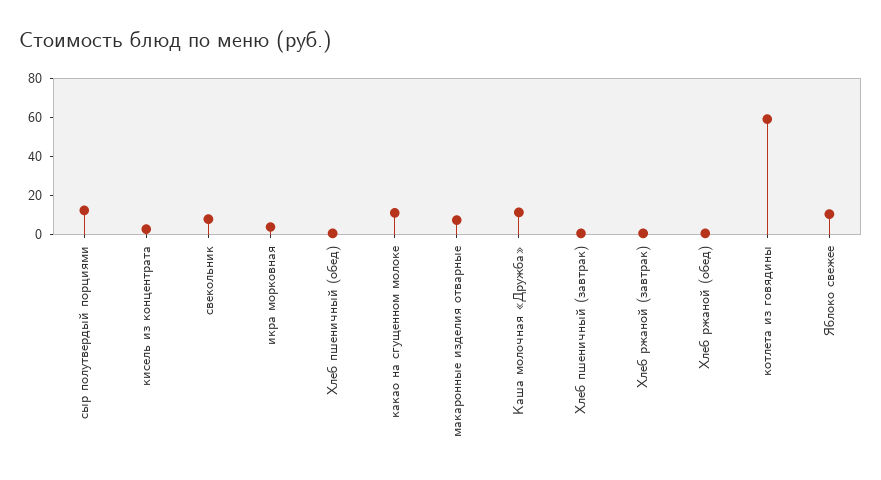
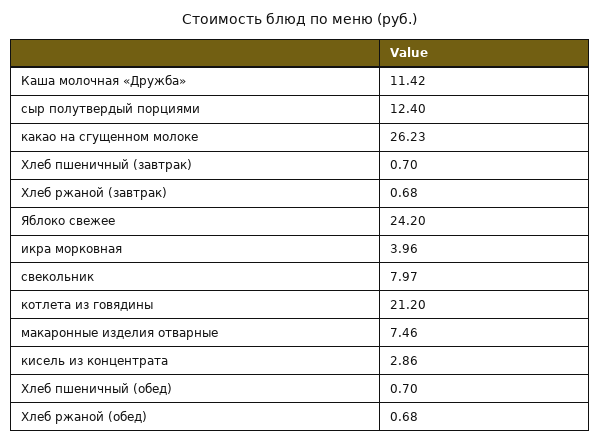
какао на сгущенном молоке: 10 -> 26.23
котлета из говядины: 60 -> 21.2
Яблоко свежее: 10 -> 24.2

